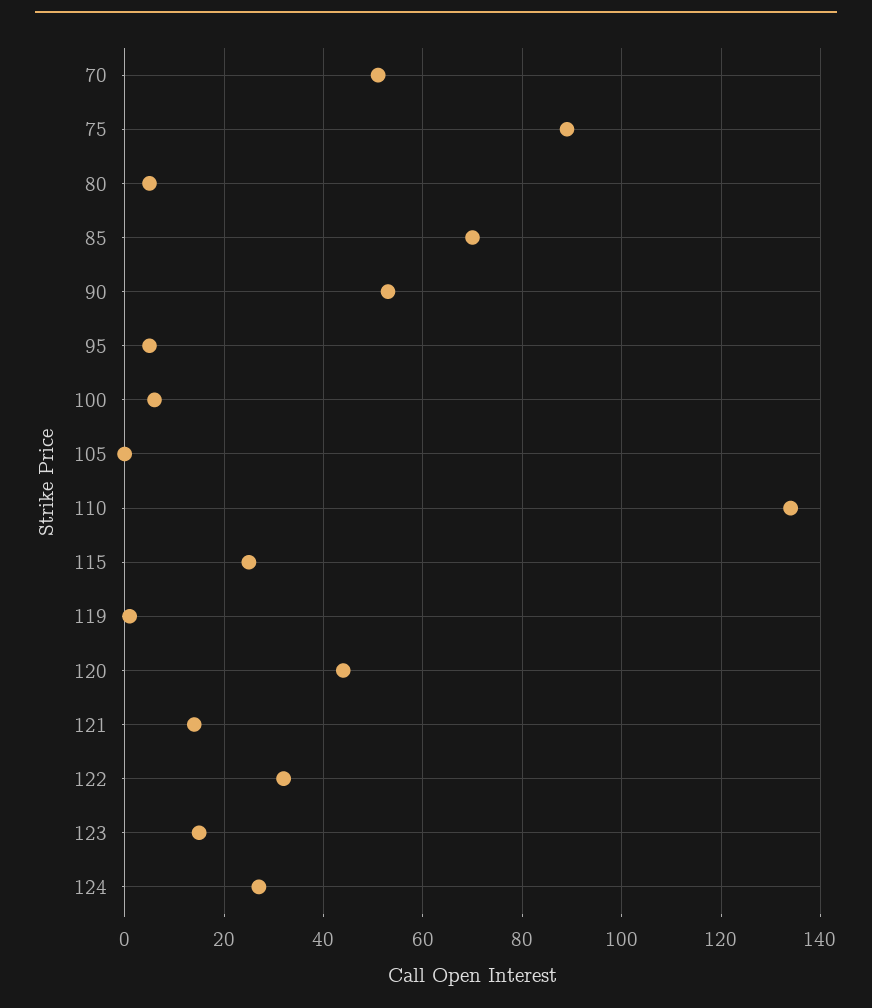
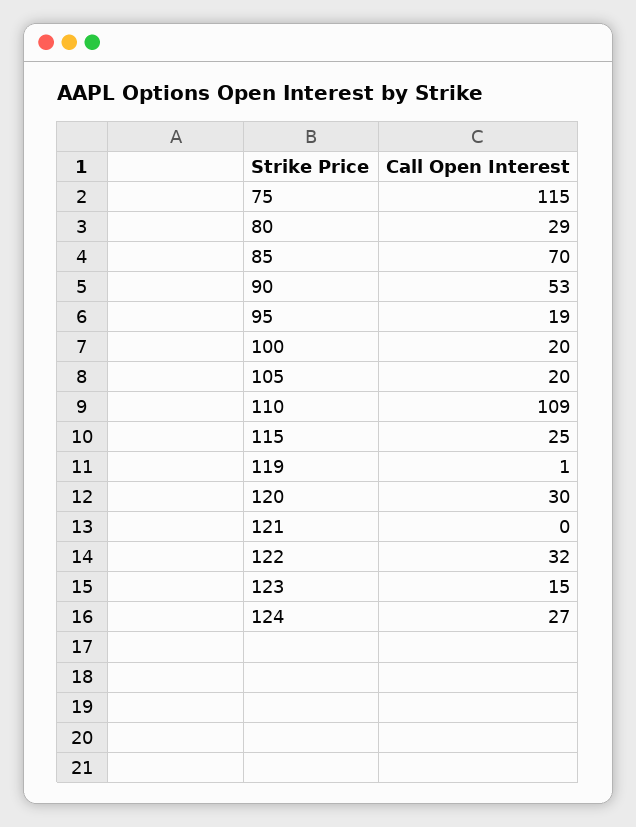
70: 50 -> none
75: 90 -> 115
80: 5 -> 29
95: 5 -> 19
100: 5 -> 20
105: 0 -> 20
110: 135 -> 109
120: 45 -> 30
121: 15 -> 0

